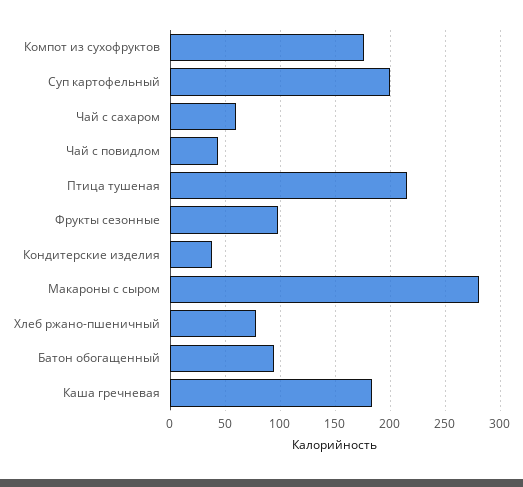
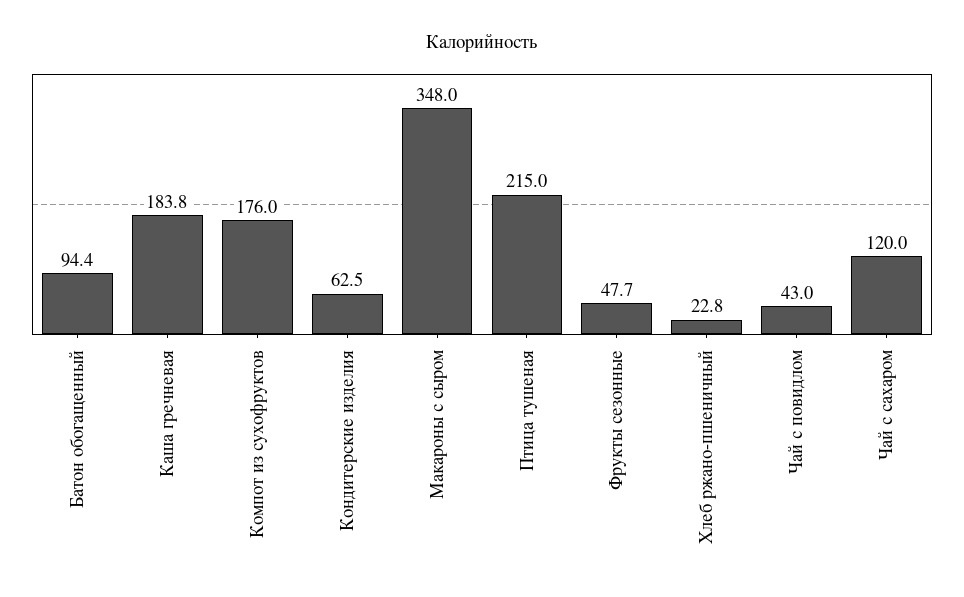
Суп картофельный: 200 -> none
Чай с сахаром: 60 -> 120
Фрукты сезонные: 100 -> 47.7
Кондитерские изделия: 40 -> 62.5
Макароны с сыром: 280 -> 348
Хлеб ржано-пшеничный: 80 -> 22.8

